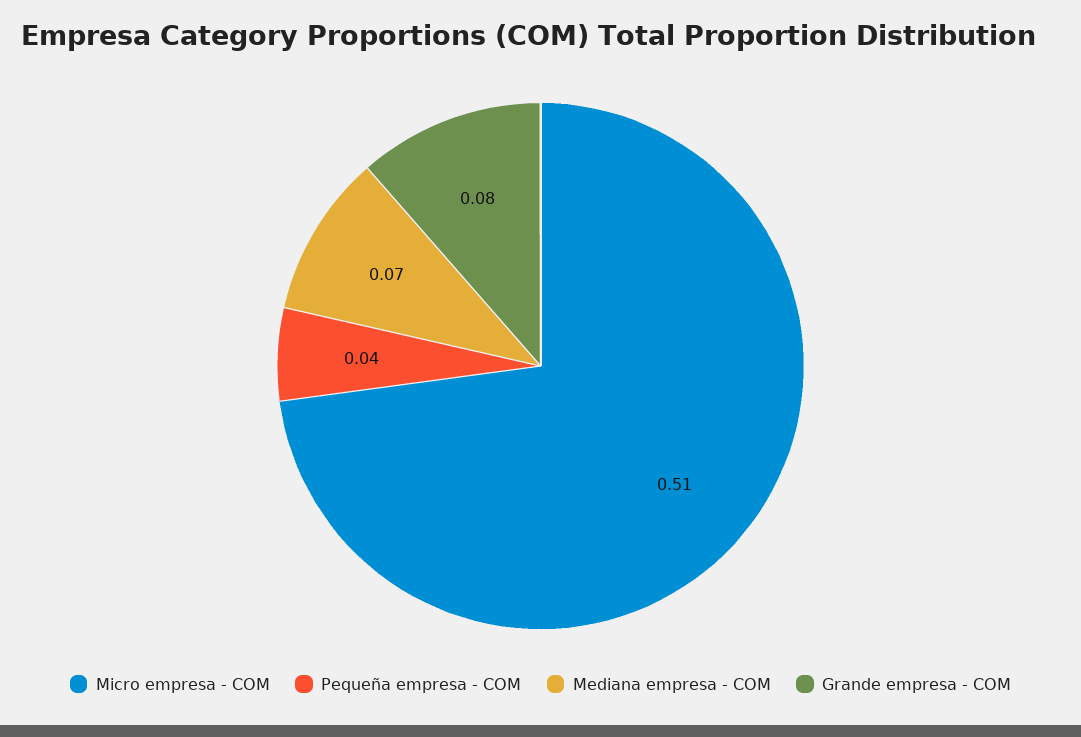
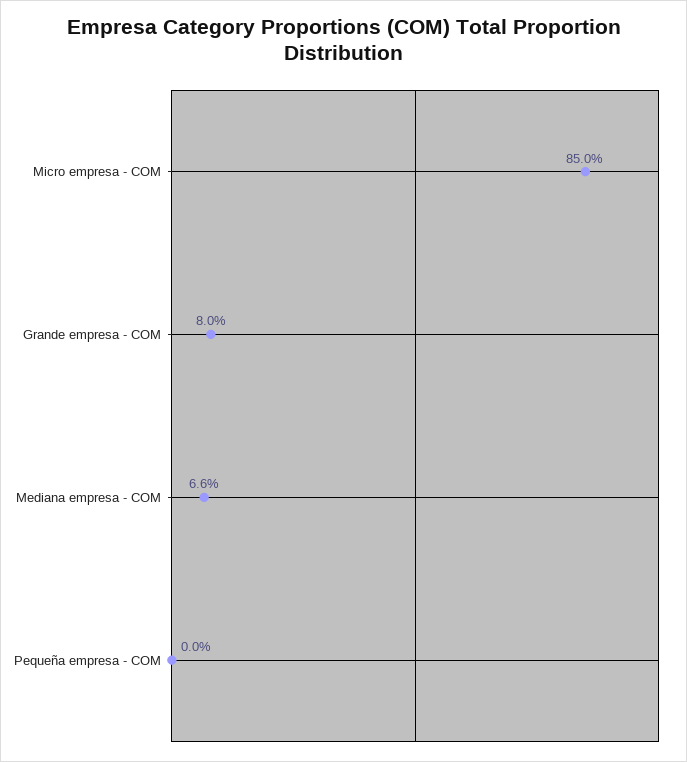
Micro empresa - COM: 0.51 -> 0.85
Pequeña empresa - COM: 0.04 -> 0

